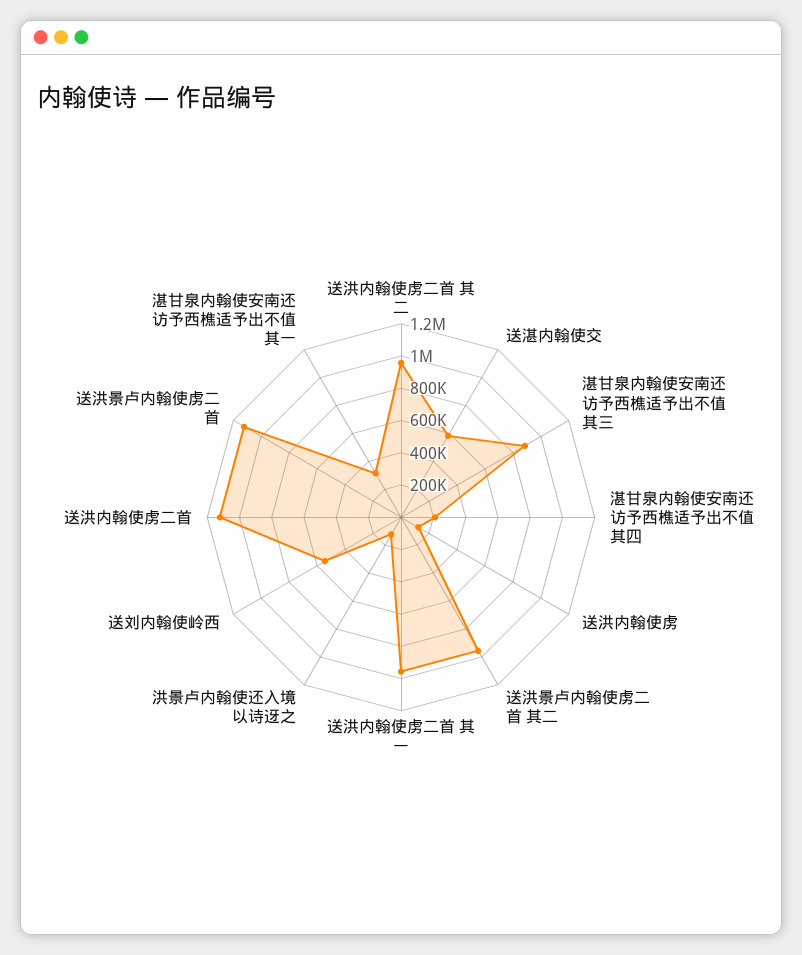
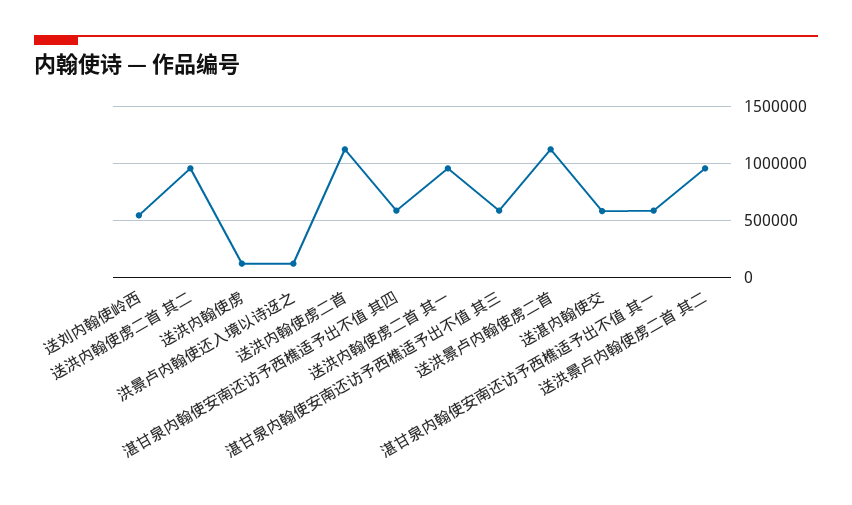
湛甘泉内翰使安南还访予西樵适予出不值 其三: 900000 -> 600000
湛甘泉内翰使安南还访予西樵适予出不值 其四: 200000 -> 600000
湛甘泉内翰使安南还访予西樵适予出不值 其一: 300000 -> 600000

